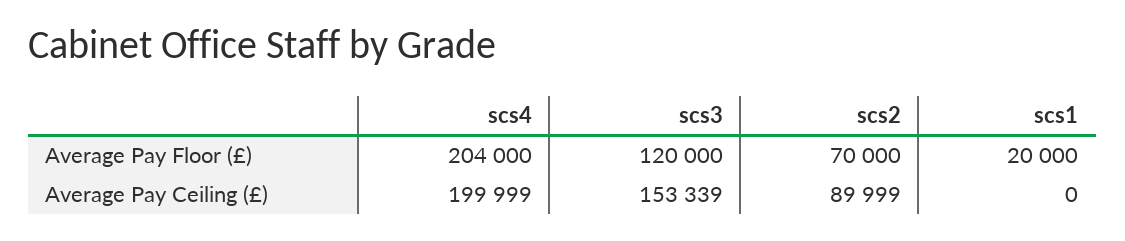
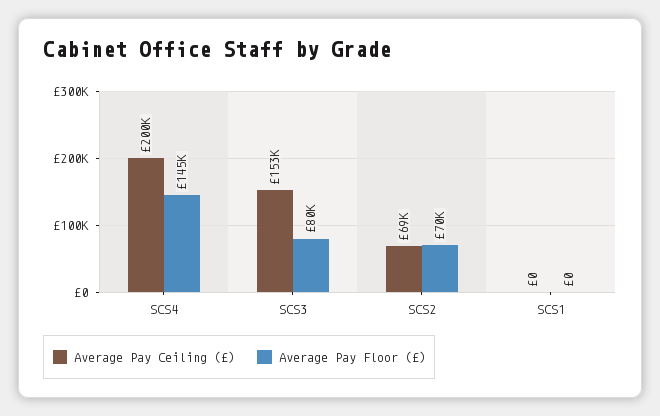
Average Pay Floor (£), scs4: 204000 -> 145000
Average Pay Floor (£), scs3: 120000 -> 80000
Average Pay Floor (£), scs1: 20000 -> 0
Average Pay Ceiling (£), scs2: 89999 -> 69000

